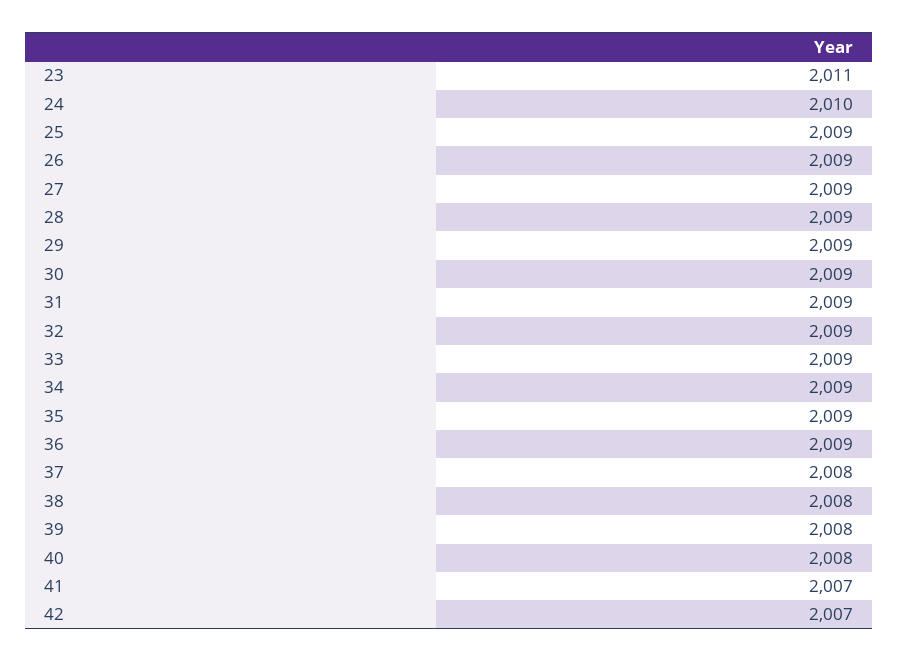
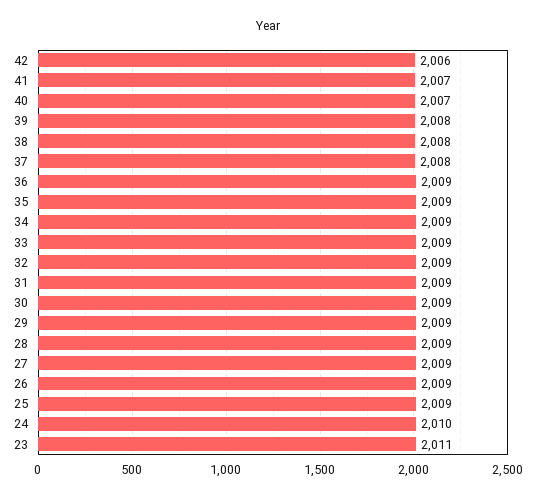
40: 2008 -> 2007
42: 2007 -> 2006

